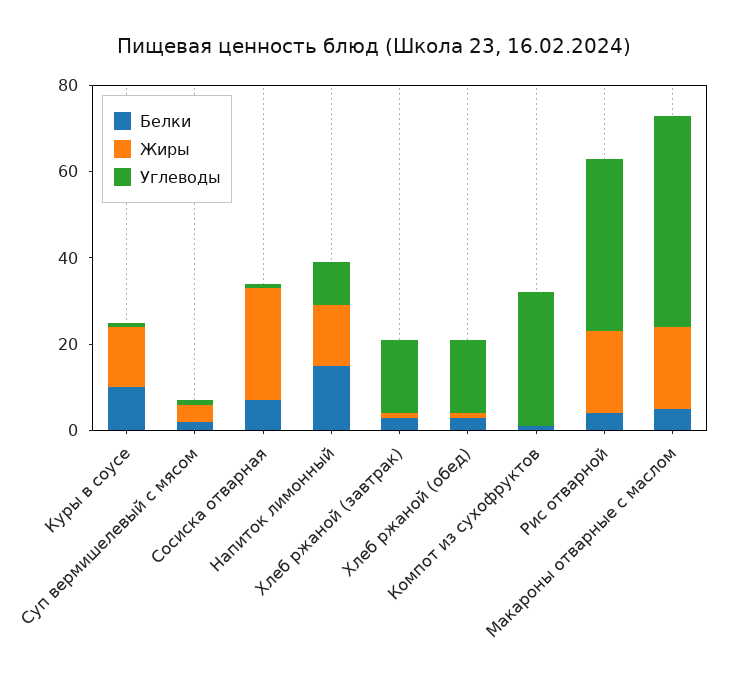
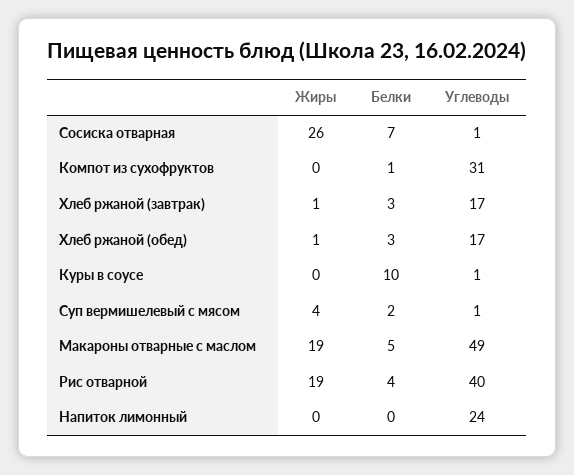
Жиры, Куры в соусе: 15 -> 0
Белки, Напиток лимонный: 15 -> 0
Жиры, Напиток лимонный: 15 -> 0
Углеводы, Напиток лимонный: 10 -> 24

